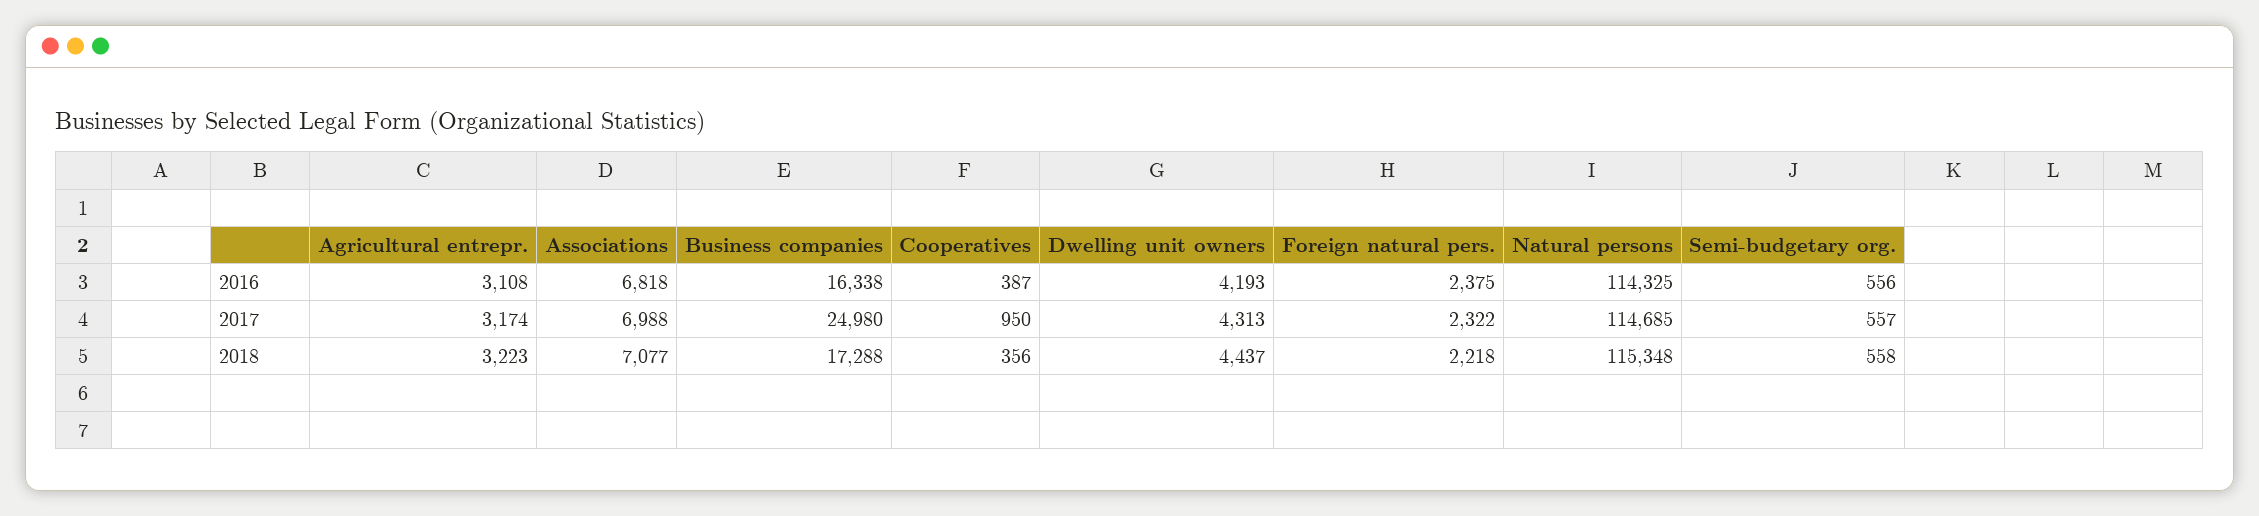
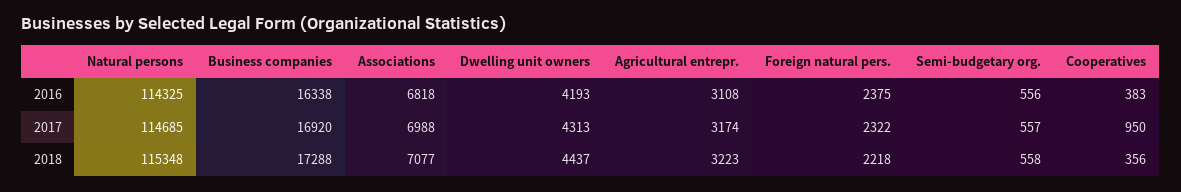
Cooperatives, 2016: 387 -> 383
Business companies, 2017: 24980 -> 16920

